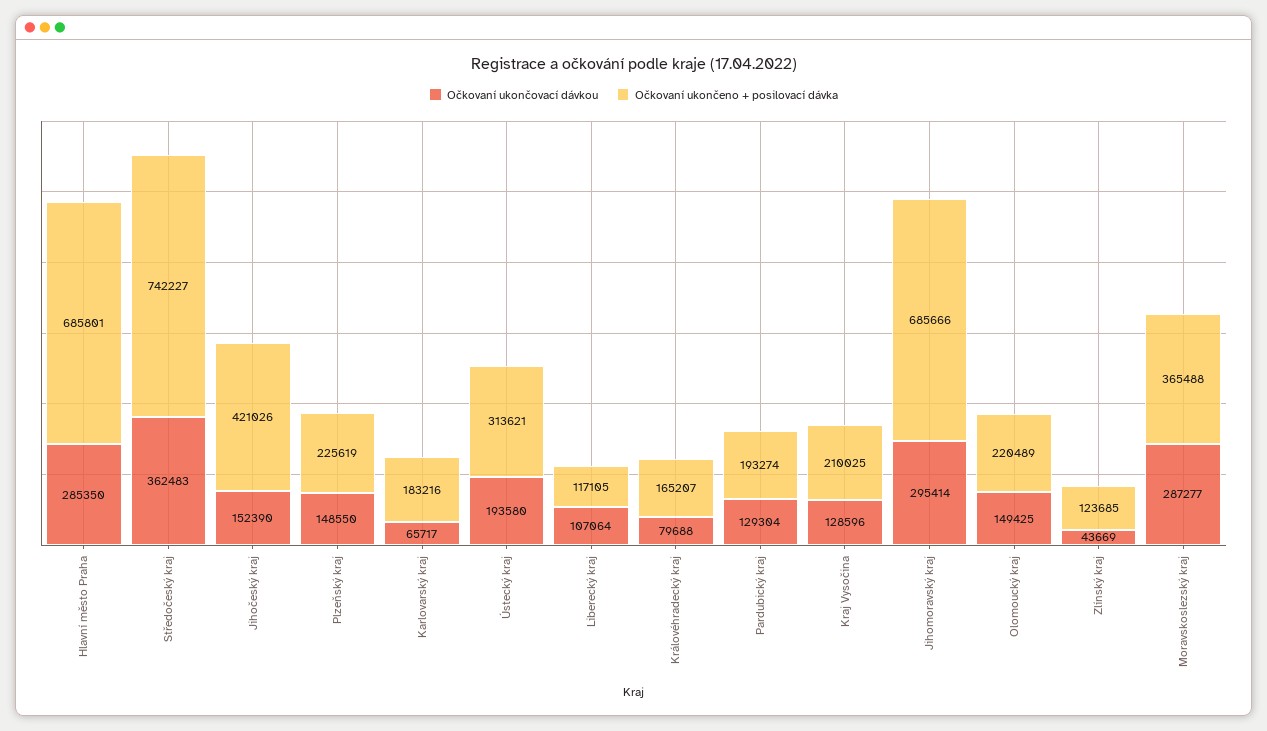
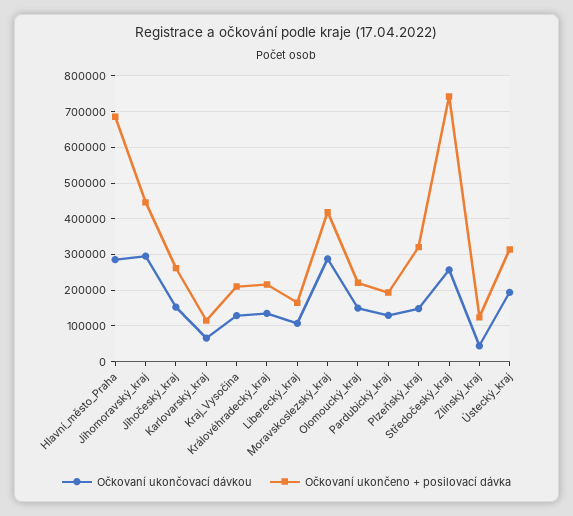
Očkovaní ukončovací dávkou, Středočeský kraj: 362483 -> 260000
Očkovaní ukončeno + posilovací dávka, Jihočeský kraj: 421026 -> 260000
Očkovaní ukončeno + posilovací dávka, Plzeňský kraj: 225619 -> 320000
Očkovaní ukončeno + posilovací dávka, Karlovarský kraj: 183216 -> 120000
Očkovaní ukončeno + posilovací dávka, Liberecký kraj: 117105 -> 160000
Očkovaní ukončovací dávkou, Královéhradecký kraj: 79688 -> 140000
Očkovaní ukončeno + posilovací dávka, Královéhradecký kraj: 165207 -> 220000
Očkovaní ukončeno + posilovací dávka, Jihomoravský kraj: 685666 -> 440000
Očkovaní ukončeno + posilovací dávka, Moravskoslezský kraj: 365488 -> 420000

